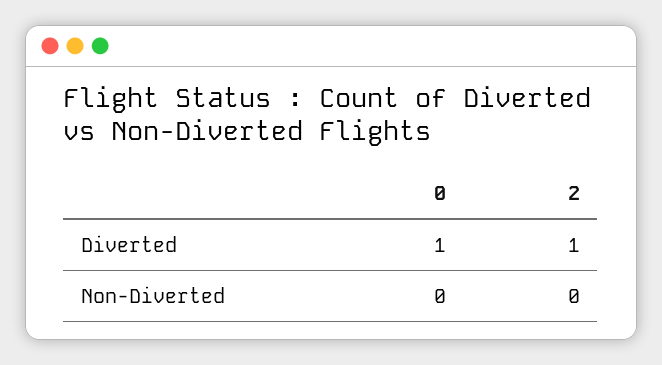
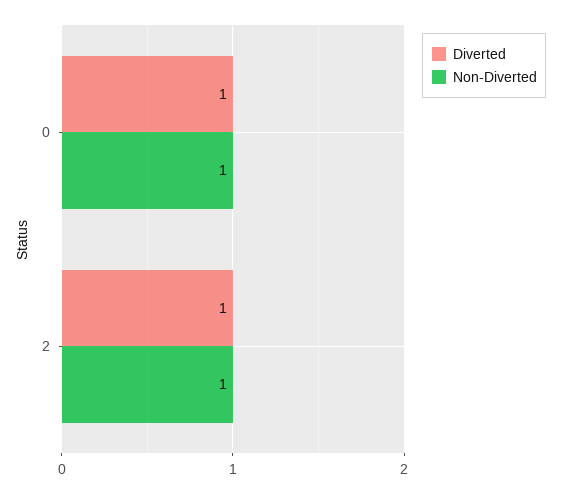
Non-Diverted, 0: 0 -> 1
Non-Diverted, 2: 0 -> 1

